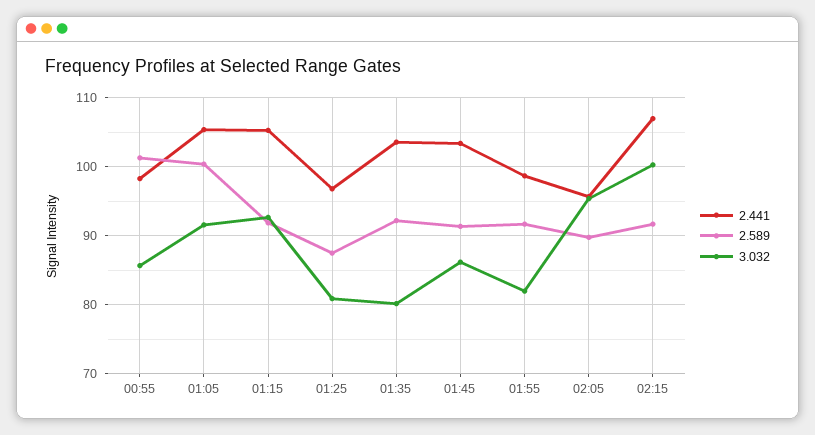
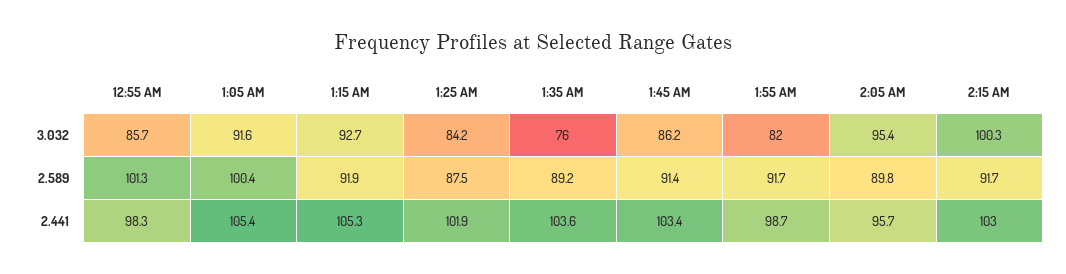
2.441, 01:25: 97 -> 101.9
3.032, 01:25: 81 -> 84.2
2.589, 01:35: 92 -> 89.2
3.032, 01:35: 80 -> 76
2.441, 02:15: 107 -> 103

